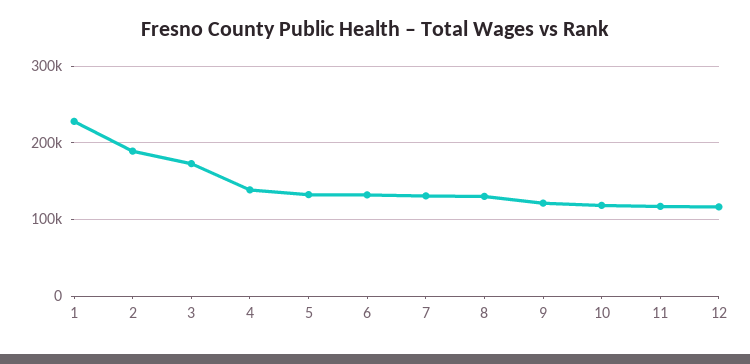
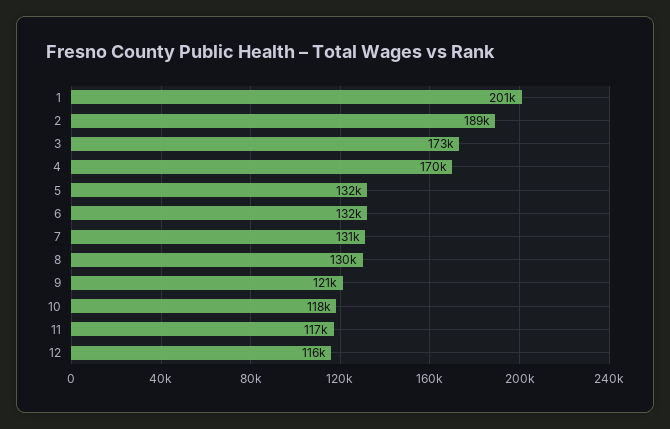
1: 230000 -> 201000
4: 140000 -> 170000

